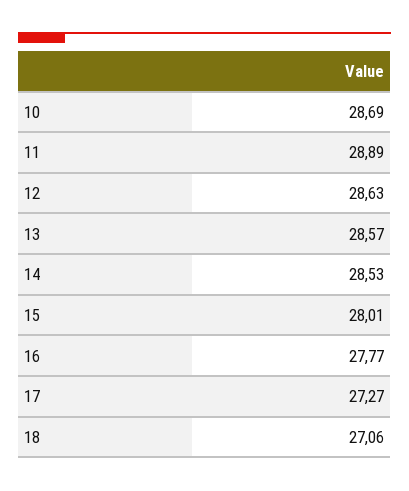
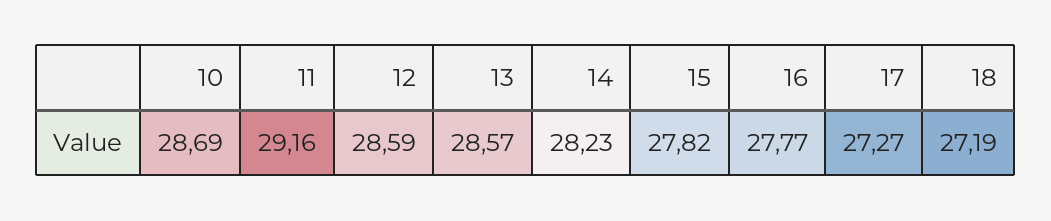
11: 28.89 -> 29.16
12: 28.63 -> 28.59
14: 28.53 -> 28.23
15: 28.01 -> 27.82
18: 27.06 -> 27.19

